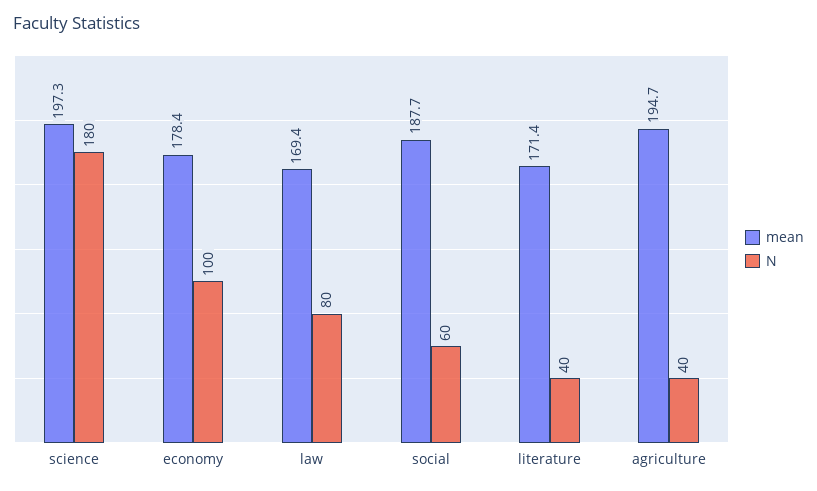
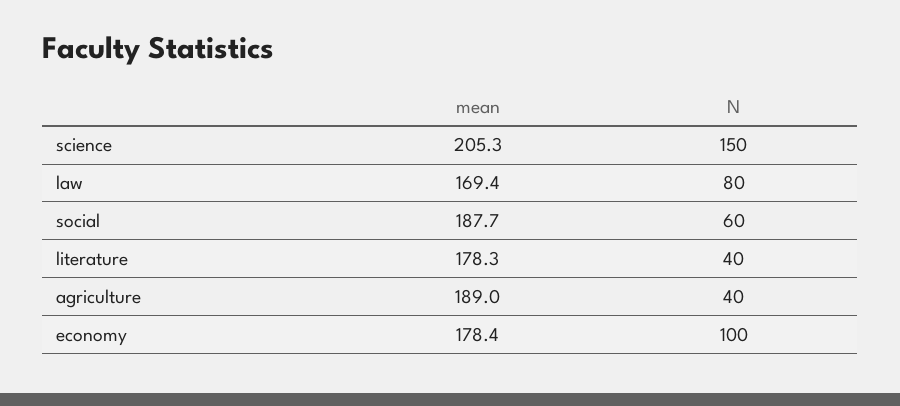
mean, science: 197.3 -> 205.3
N, science: 180 -> 150
mean, literature: 171.4 -> 178.3
mean, agriculture: 194.7 -> 189

